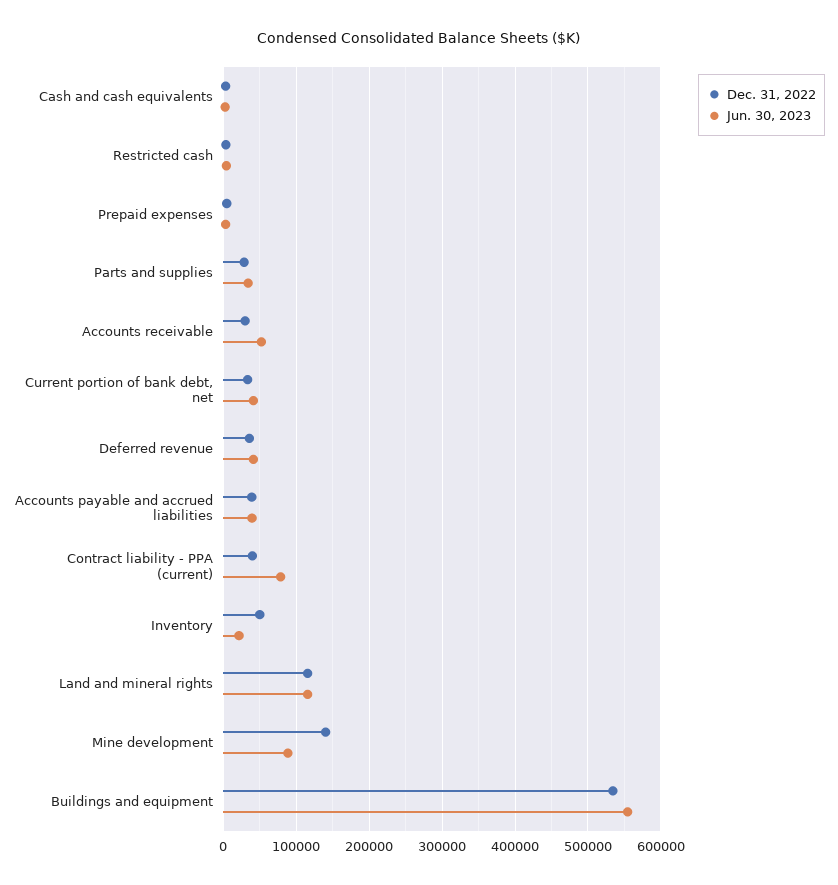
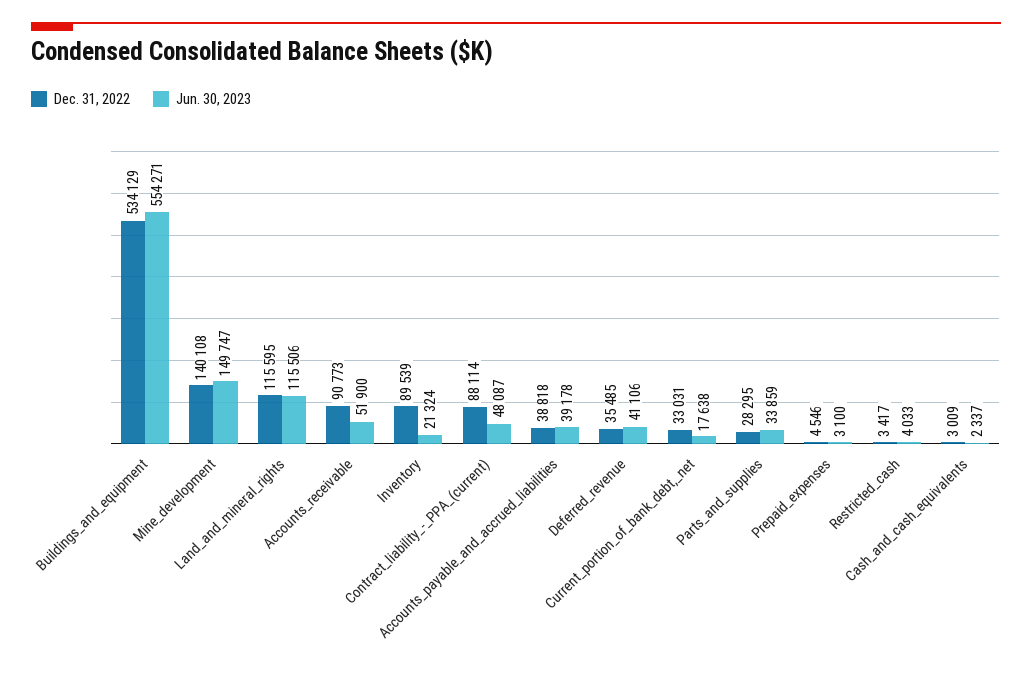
Dec. 31, 2022, Accounts receivable: 30000 -> 90773
Jun. 30, 2023, Current portion of bank debt, net: 40000 -> 17638
Dec. 31, 2022, Contract liability - PPA (current): 40000 -> 88114
Jun. 30, 2023, Contract liability - PPA (current): 80000 -> 48087
Dec. 31, 2022, Inventory: 50000 -> 89539
Jun. 30, 2023, Mine development: 90000 -> 149747

